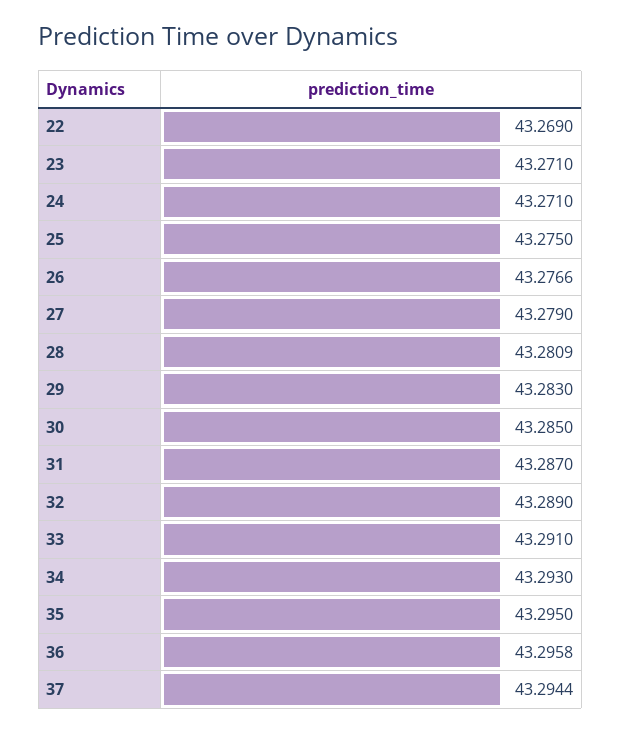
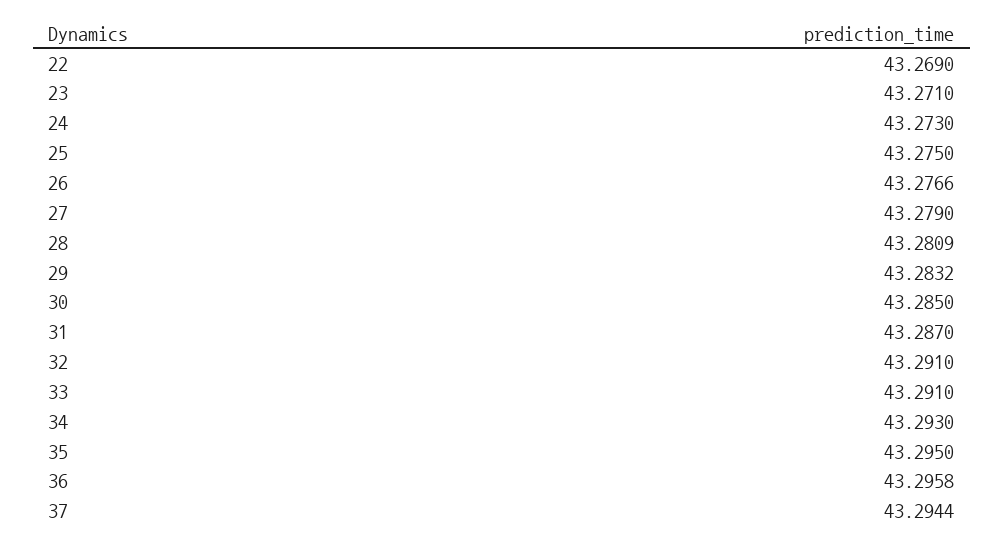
24: 43.271 -> 43.273
29: 43.283 -> 43.2832
32: 43.289 -> 43.291

